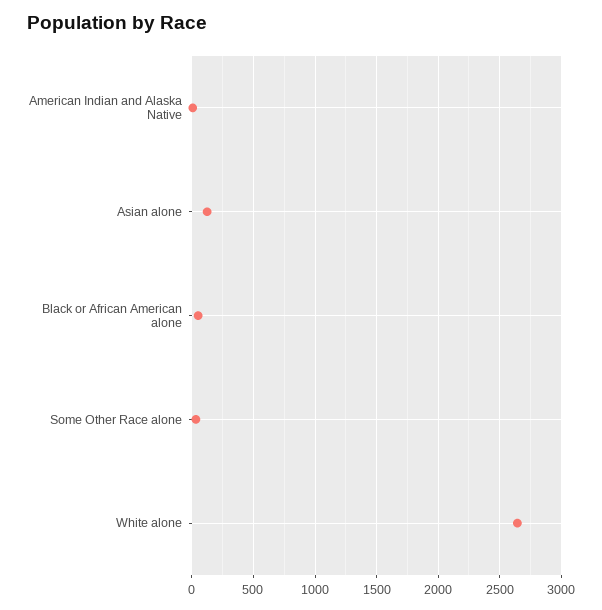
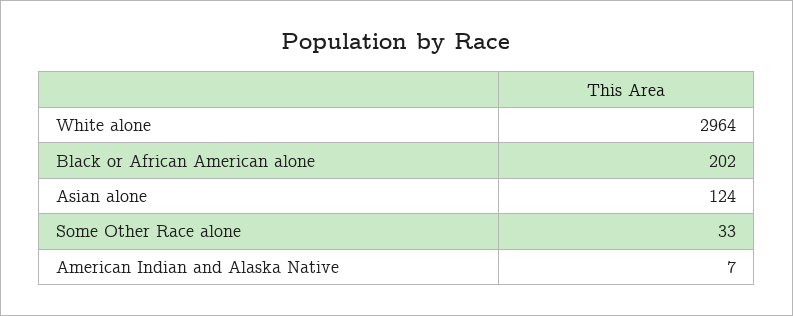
Black or African American alone: 50 -> 202
White alone: 2650 -> 2964

